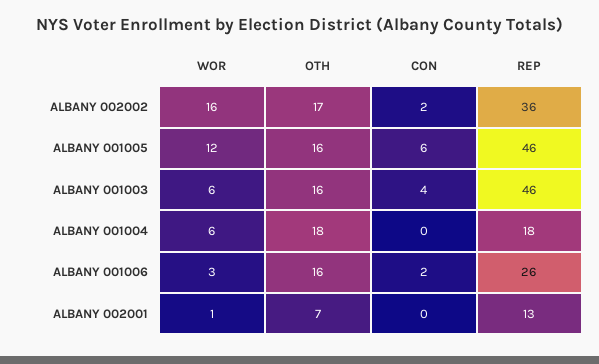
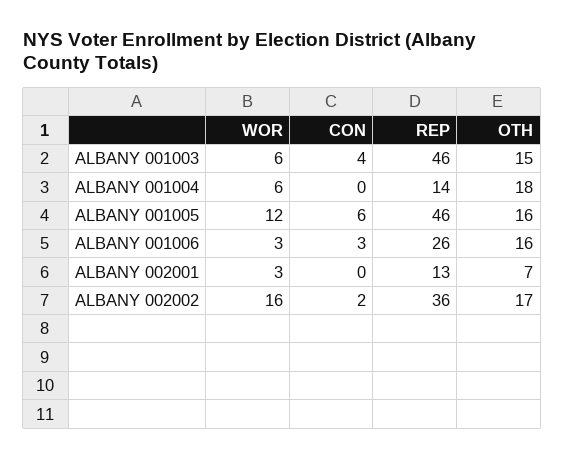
OTH, ALBANY 001003: 16 -> 15
REP, ALBANY 001004: 18 -> 14
CON, ALBANY 001006: 2 -> 3
WOR, ALBANY 002001: 1 -> 3

